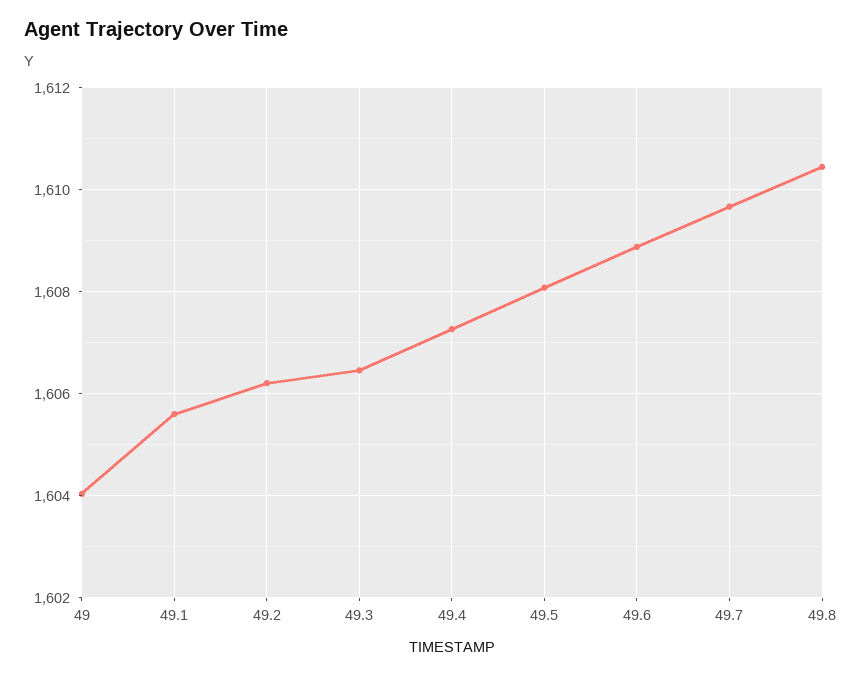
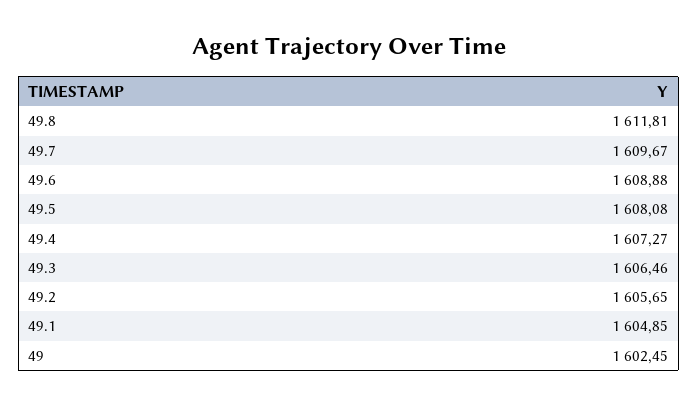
49: 1604 -> 1602.45
49.1: 1605.6 -> 1604.85
49.2: 1606.2 -> 1605.65
49.8: 1610.4 -> 1611.81

